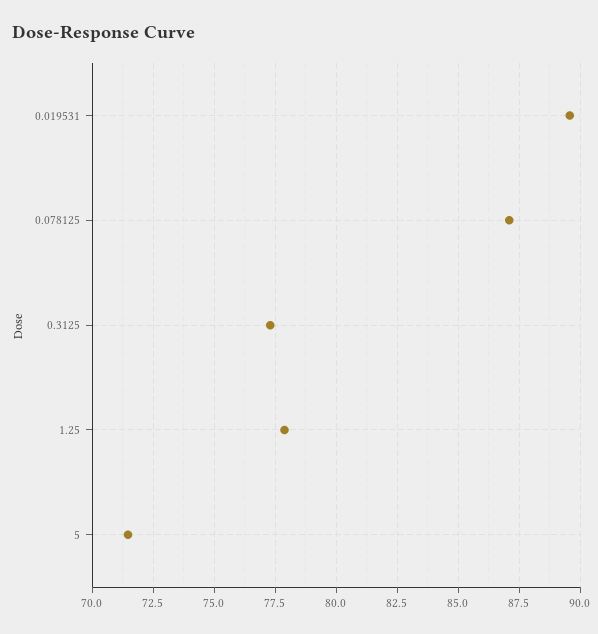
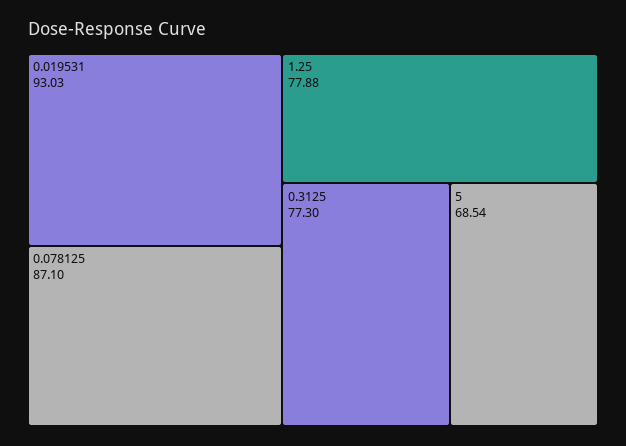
0.019531: 89.5 -> 93.03
5: 71.5 -> 68.54

